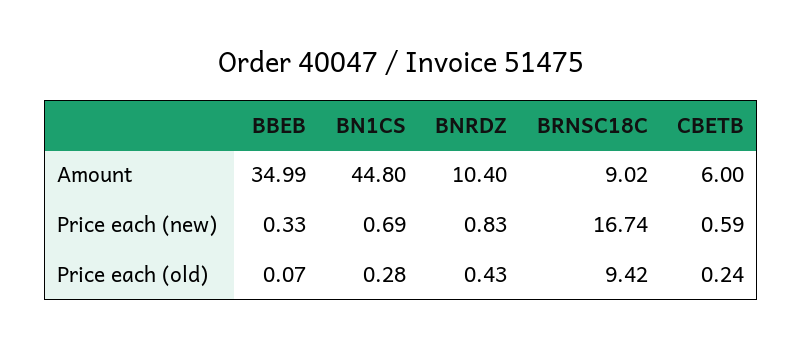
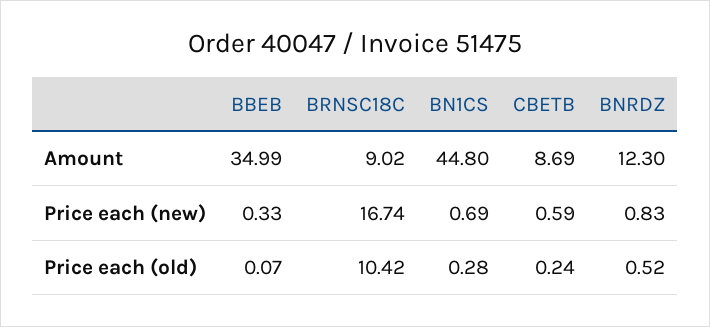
BNRDZ, Amount: 10.4 -> 12.3
CBETB, Amount: 6 -> 8.69
BNRDZ, Price each (old): 0.43 -> 0.52
BRNSC18C, Price each (old): 9.42 -> 10.42

